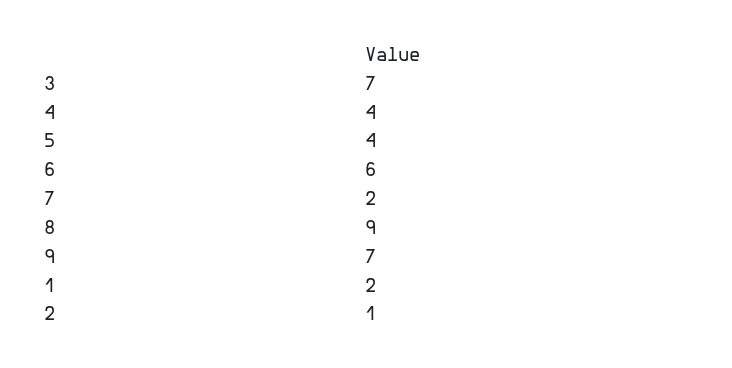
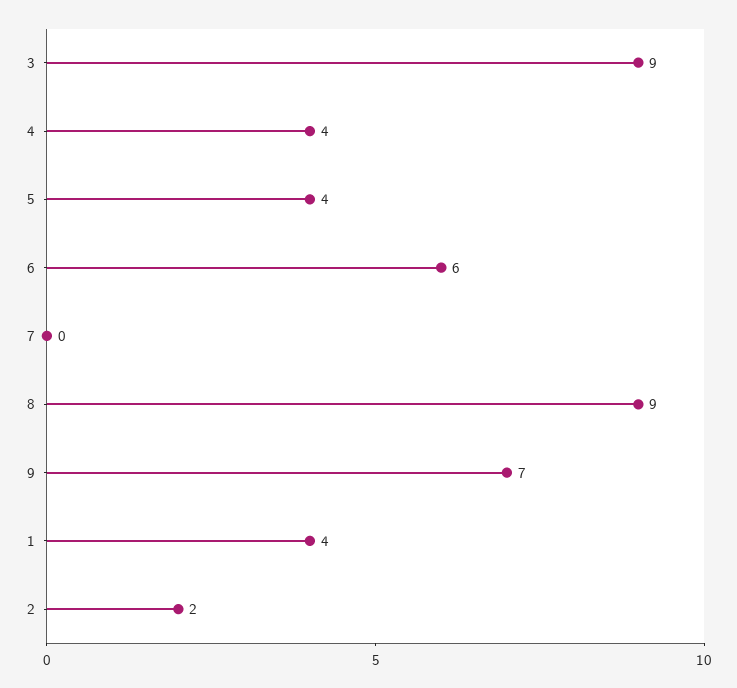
3: 7 -> 9
7: 2 -> 0
1: 2 -> 4
2: 1 -> 2

